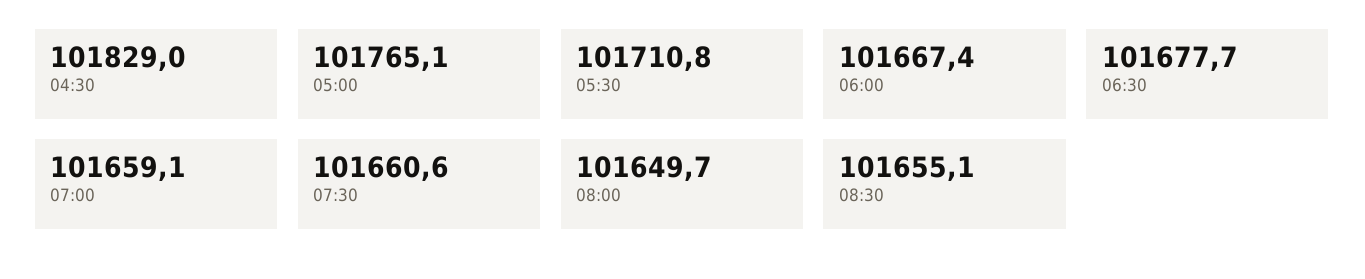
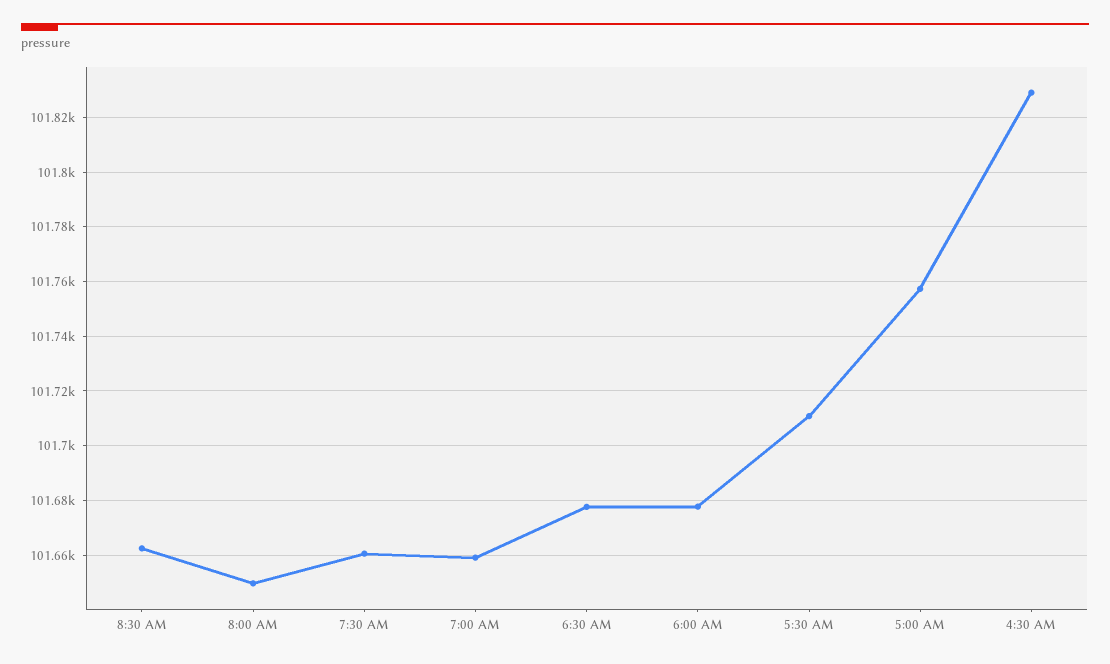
05:00: 101765.1 -> 101757.5
06:00: 101667.4 -> 101677.5
08:30: 101655.1 -> 101662.5

